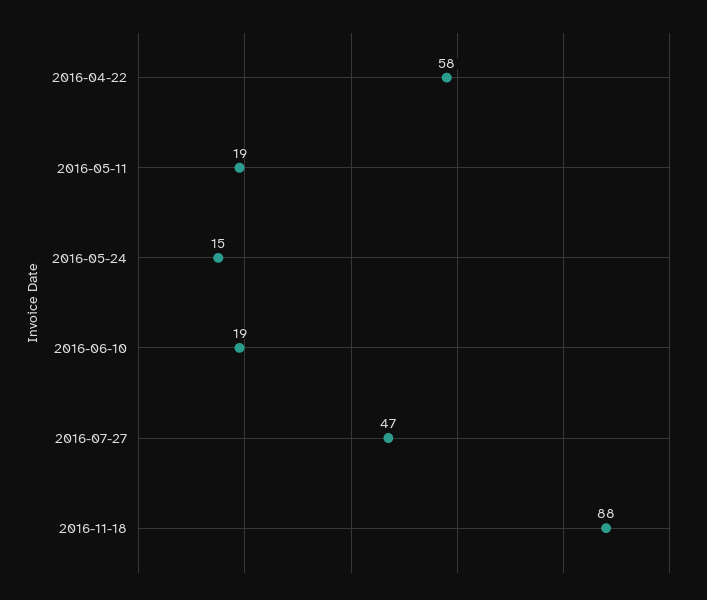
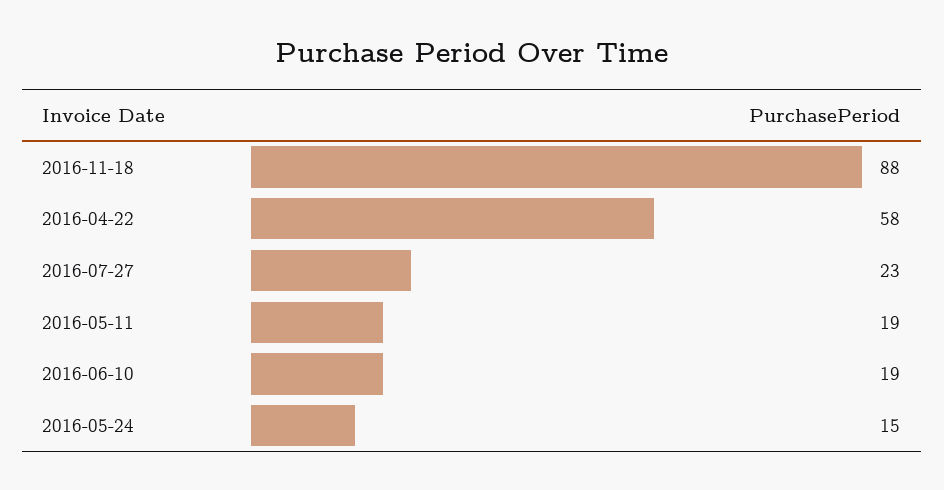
2016-07-27: 47 -> 23

